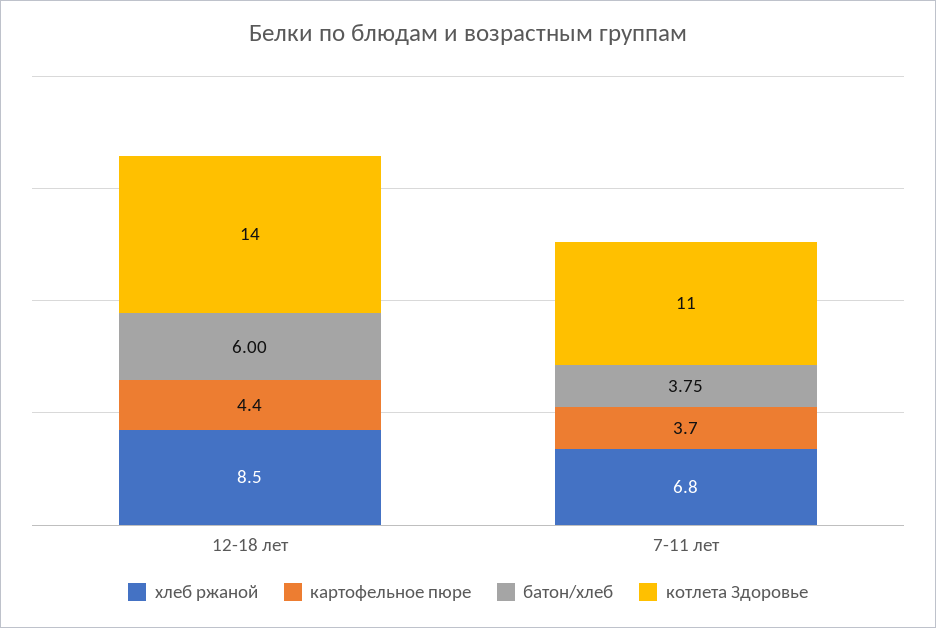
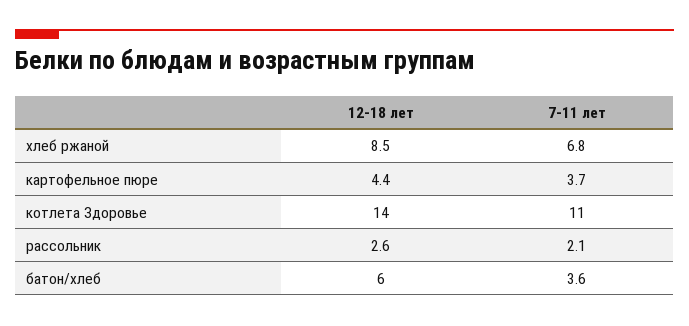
батон/хлеб, 7-11 лет: 3.75 -> 3.6
рассольник, 12-18 лет: none -> 2.6
рассольник, 7-11 лет: none -> 2.1

